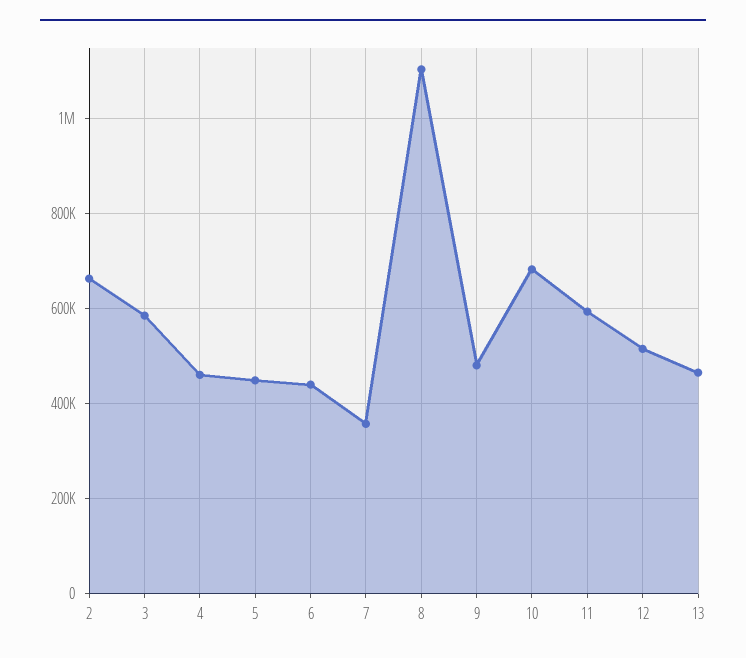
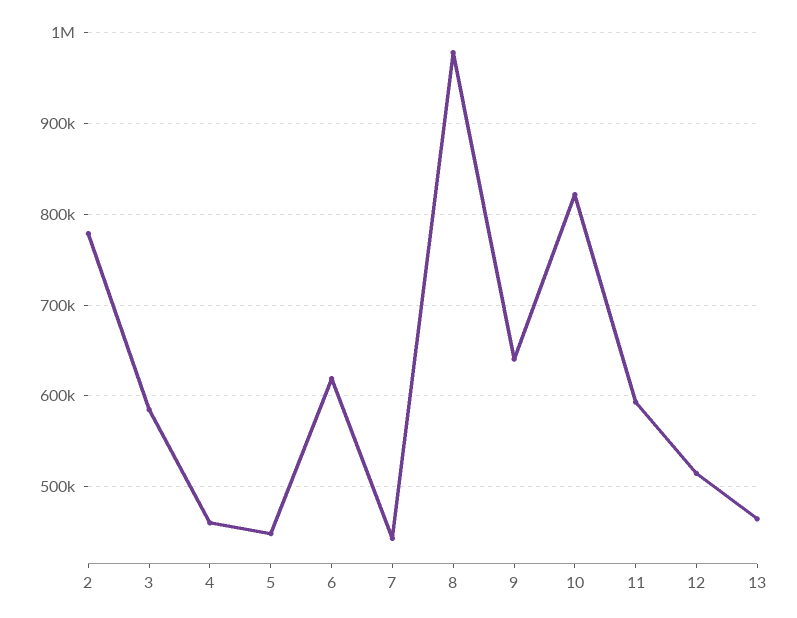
2: 660000 -> 780000
6: 440000 -> 620000
7: 360000 -> 440000
8: 1100000 -> 980000
9: 480000 -> 640000
10: 680000 -> 820000

